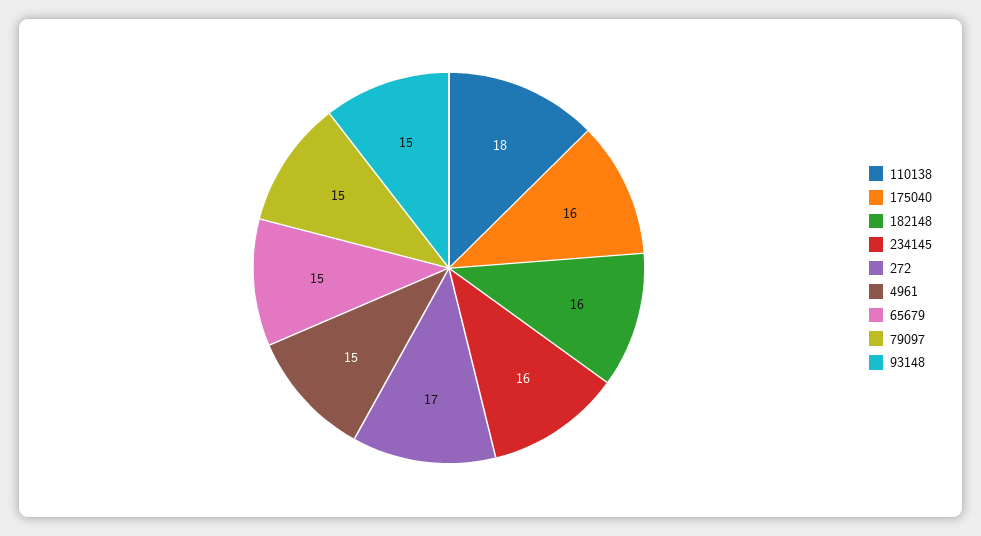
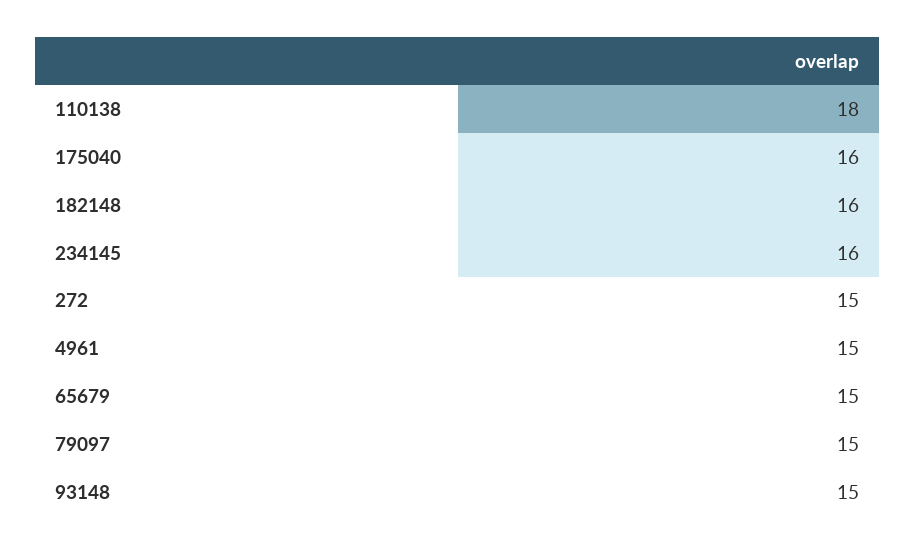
272: 17 -> 15

